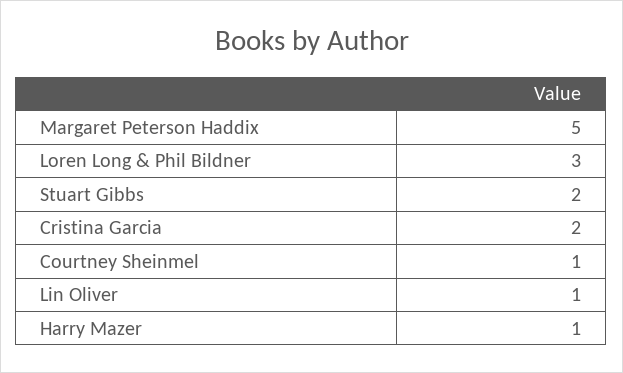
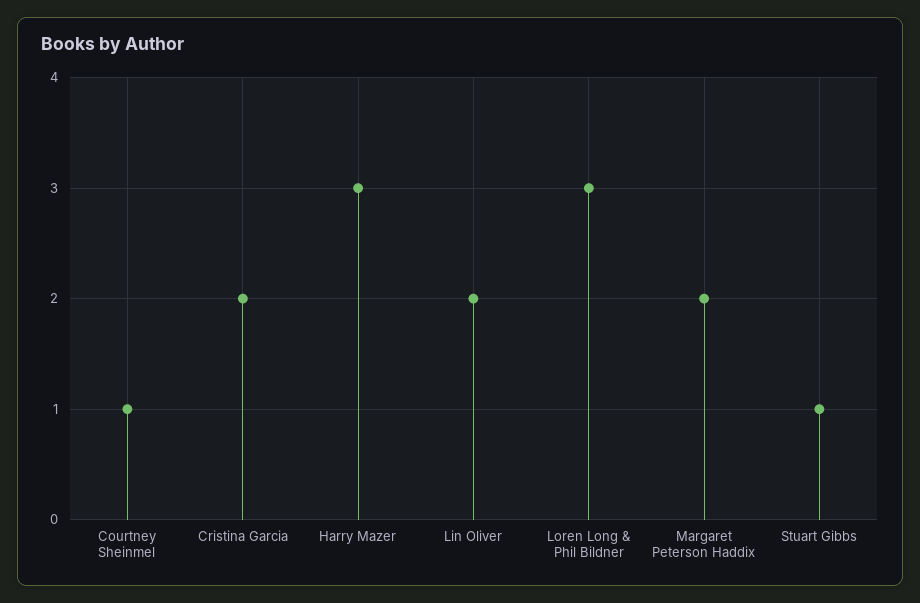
Margaret Peterson Haddix: 5 -> 2
Stuart Gibbs: 2 -> 1
Lin Oliver: 1 -> 2
Harry Mazer: 1 -> 3

